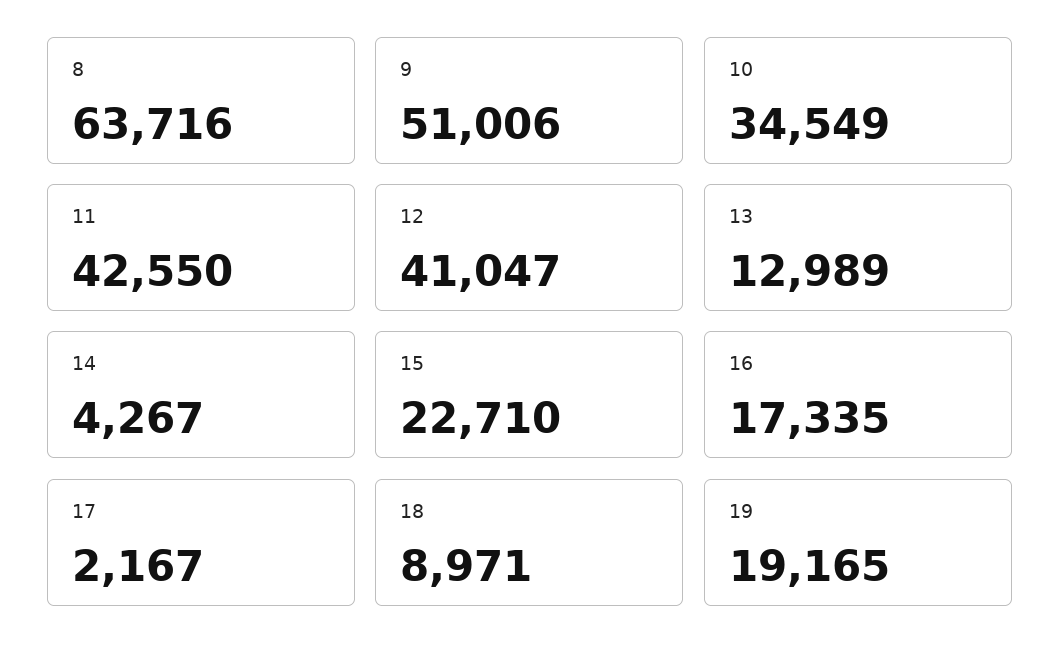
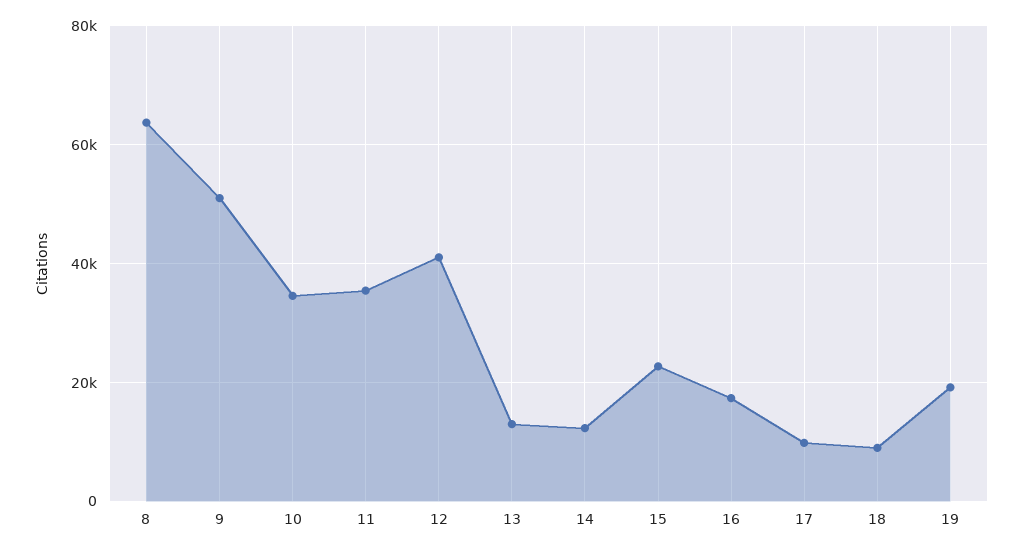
11: 42550 -> 36000
14: 4267 -> 12000
17: 2167 -> 10000

